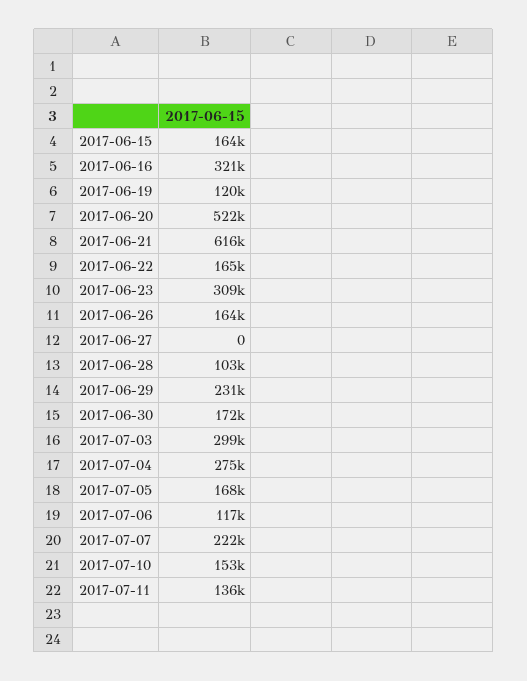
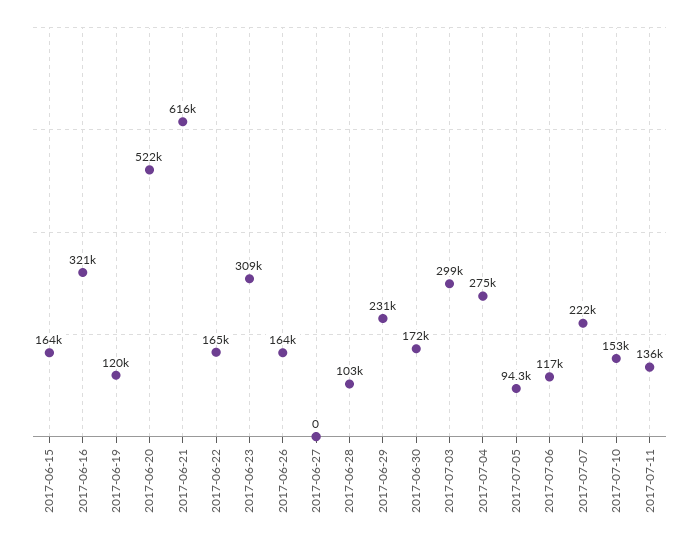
2017-07-05: 168000 -> 94300

